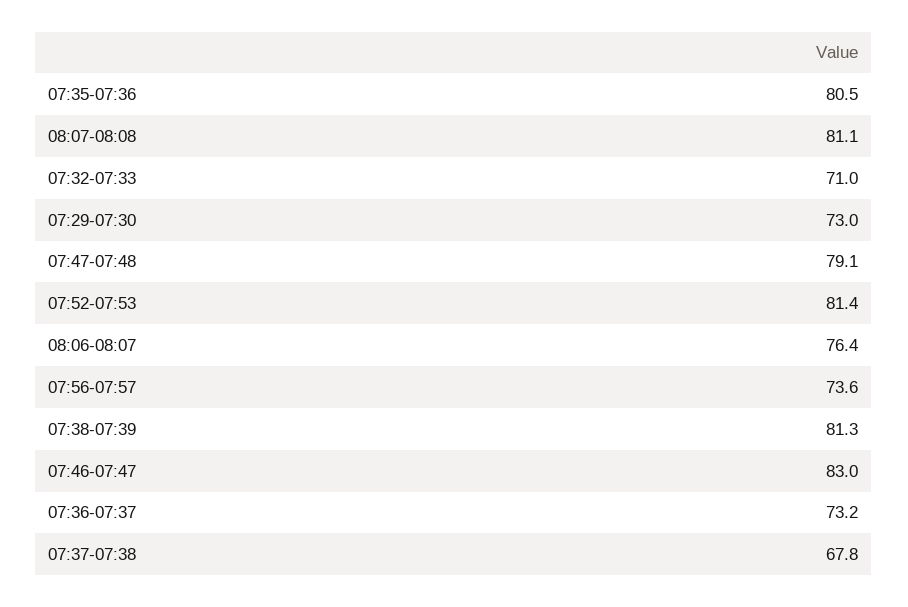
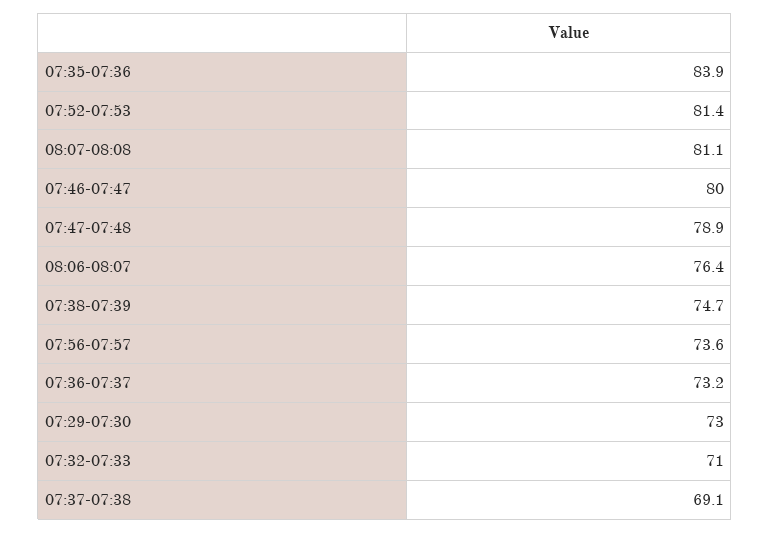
07:35-07:36: 80.5 -> 83.9
07:47-07:48: 79.1 -> 78.9
07:38-07:39: 81.3 -> 74.7
07:46-07:47: 83 -> 80
07:37-07:38: 67.8 -> 69.1

